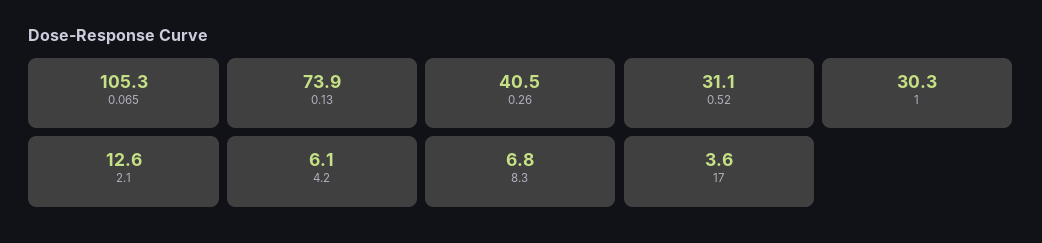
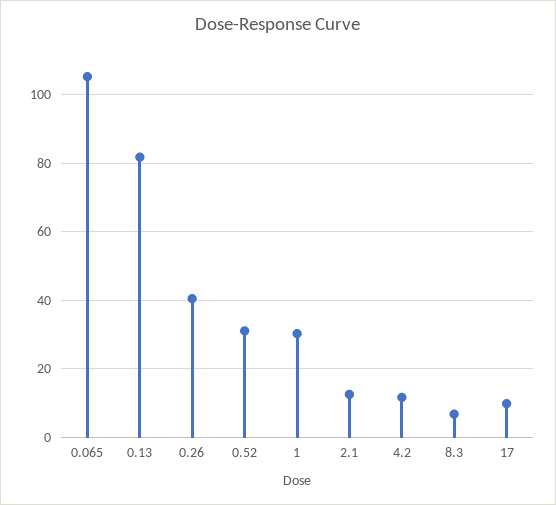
0.13: 73.9 -> 82
4.2: 6.1 -> 12
17: 3.6 -> 10

